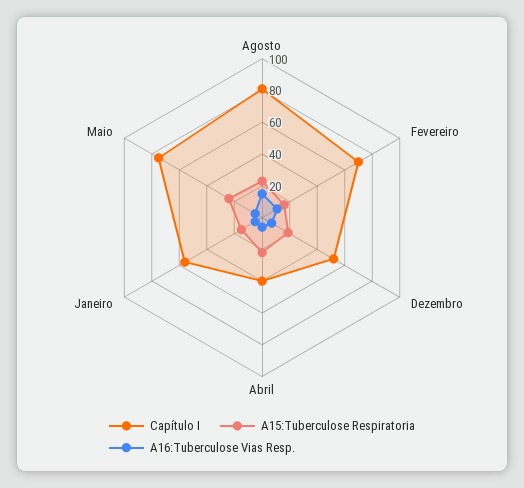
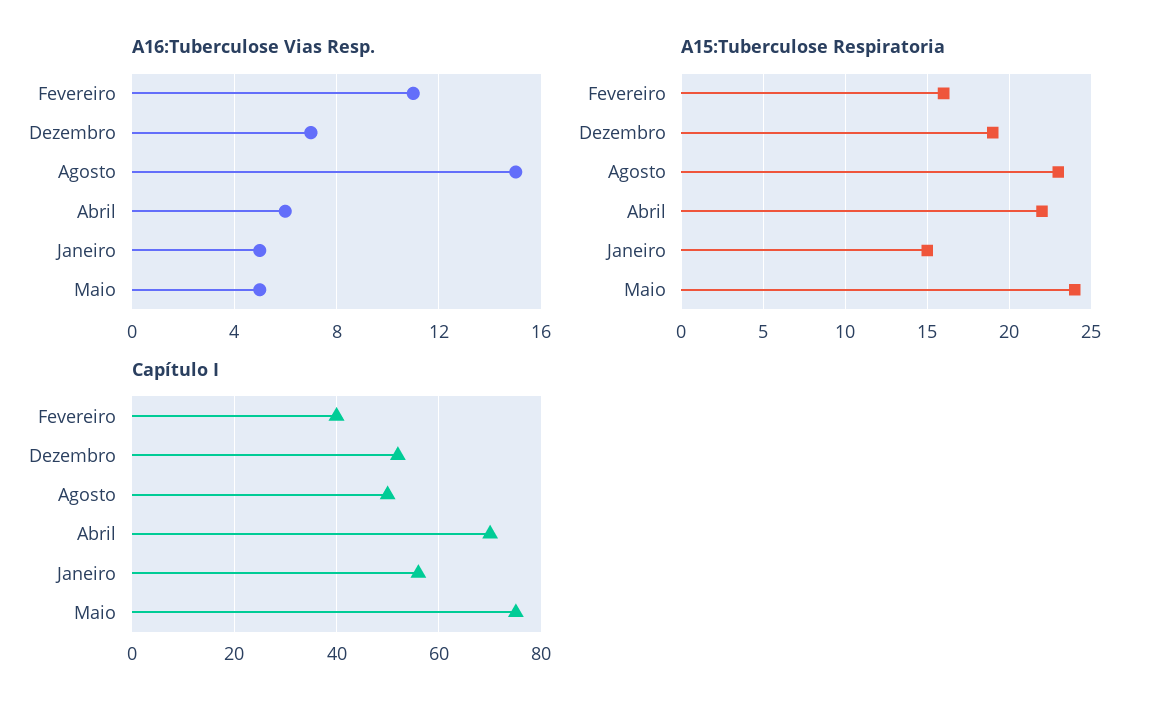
Capítulo I, Agosto: 80 -> 50
Capítulo I, Fevereiro: 70 -> 40
Capítulo I, Abril: 40 -> 70

